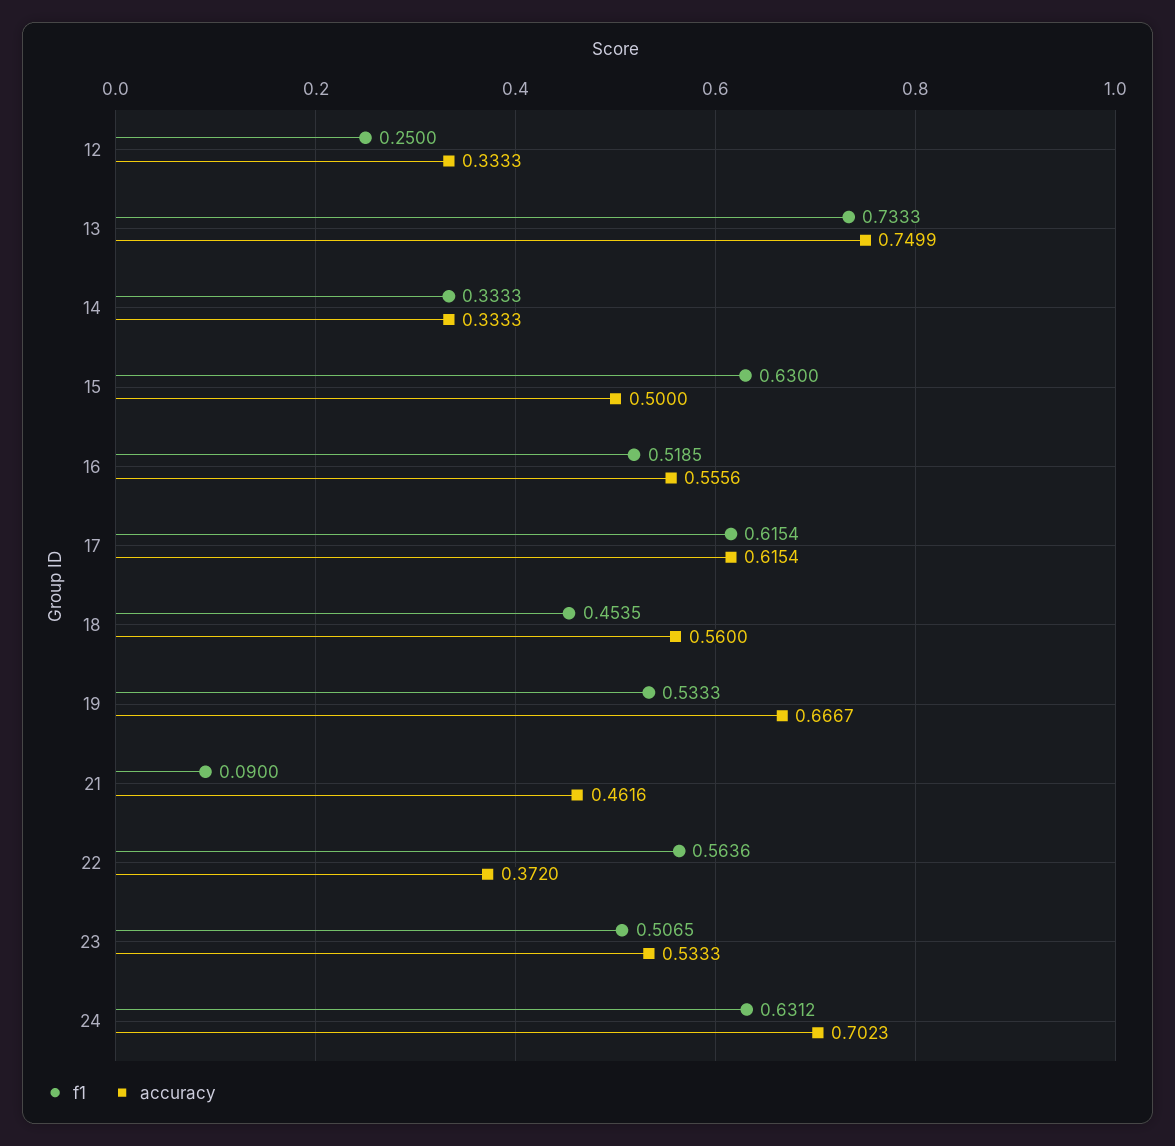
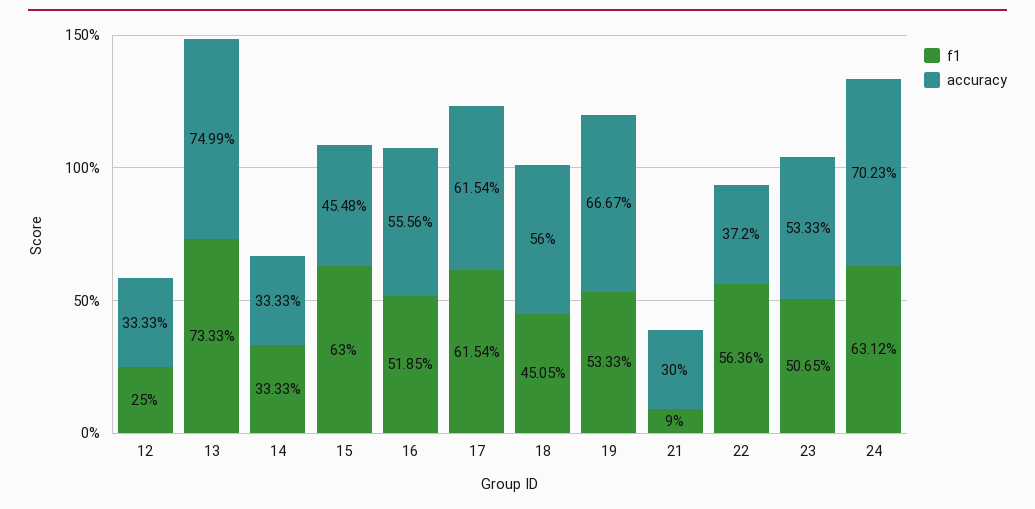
accuracy, 15: 0.5 -> 0.4548
f1, 18: 0.4535 -> 0.4505
accuracy, 21: 0.4616 -> 0.3

